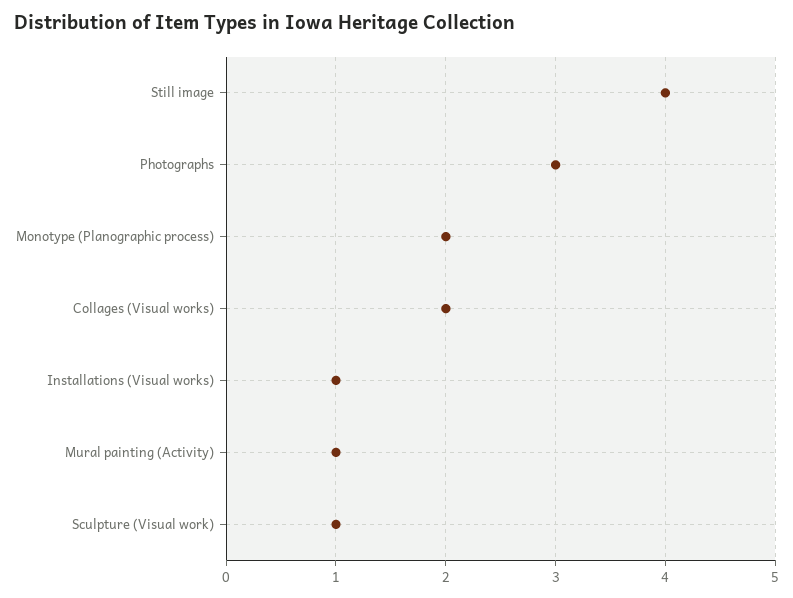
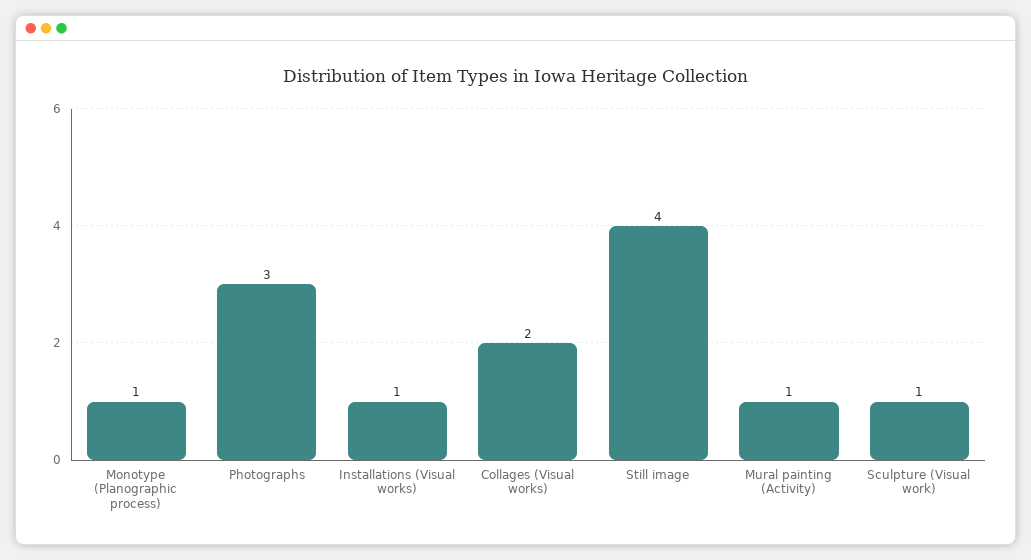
Monotype (Planographic process): 2 -> 1

